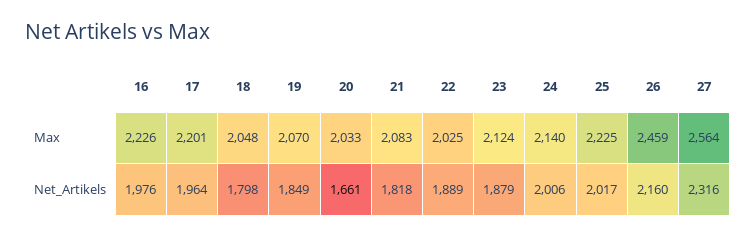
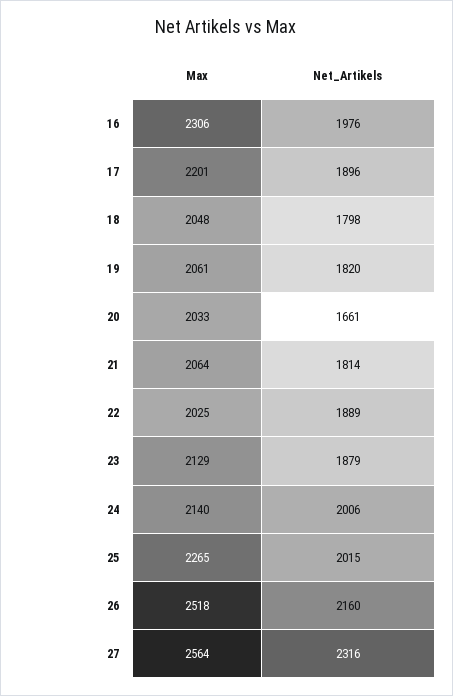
16, Max: 2226 -> 2306
19, Max: 2070 -> 2061
21, Max: 2083 -> 2064
23, Max: 2124 -> 2129
25, Max: 2225 -> 2265
26, Max: 2459 -> 2518
17, Net_Artikels: 1964 -> 1896
19, Net_Artikels: 1849 -> 1820
21, Net_Artikels: 1818 -> 1814
25, Net_Artikels: 2017 -> 2015

